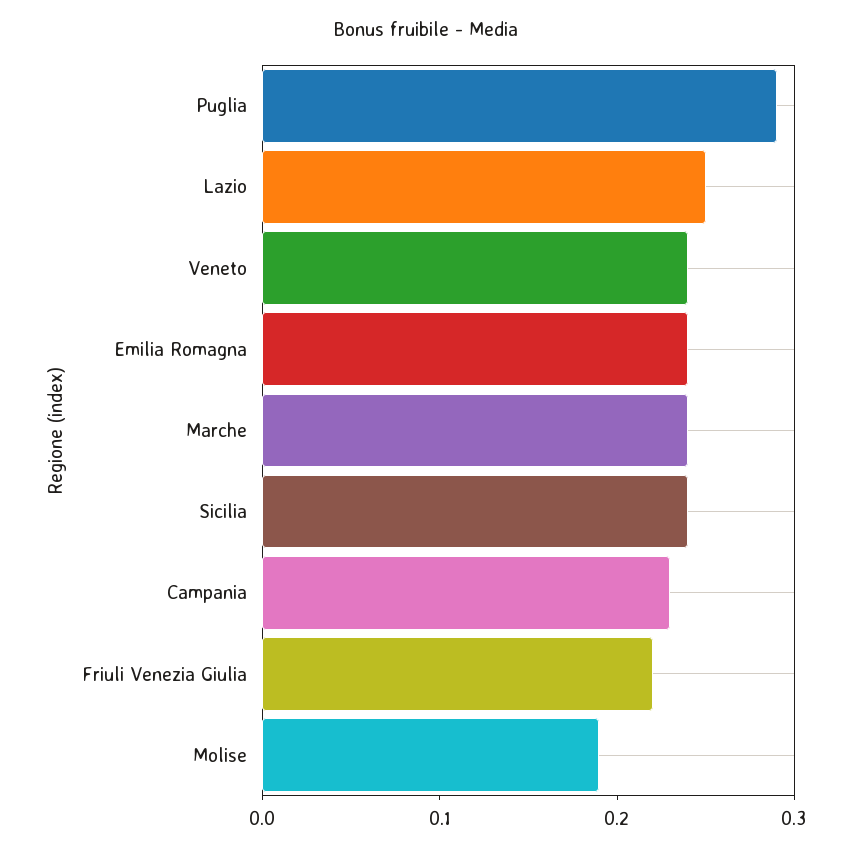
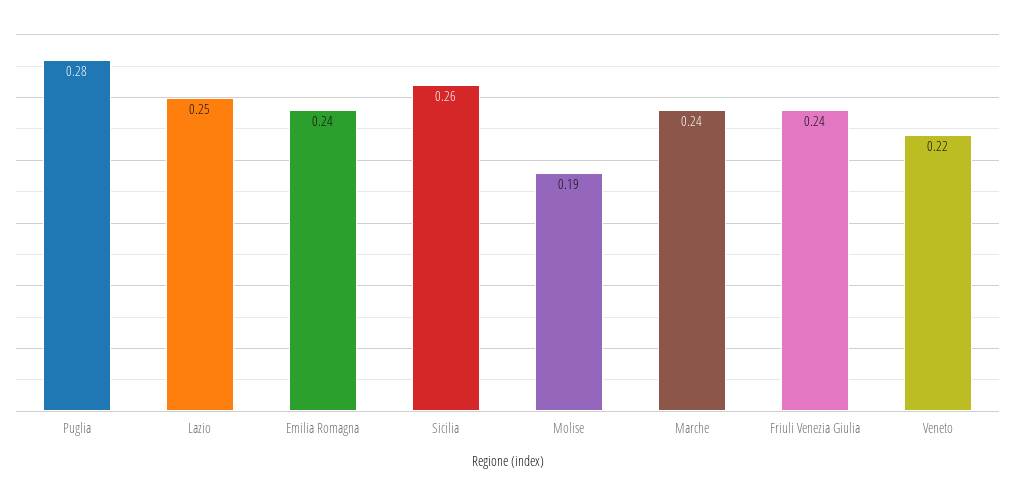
Puglia: 0.29 -> 0.28
Veneto: 0.24 -> 0.22
Sicilia: 0.24 -> 0.26
Campania: 0.23 -> none
Friuli Venezia Giulia: 0.22 -> 0.24

